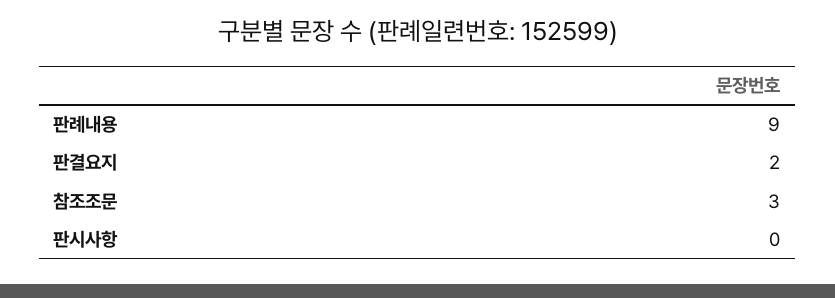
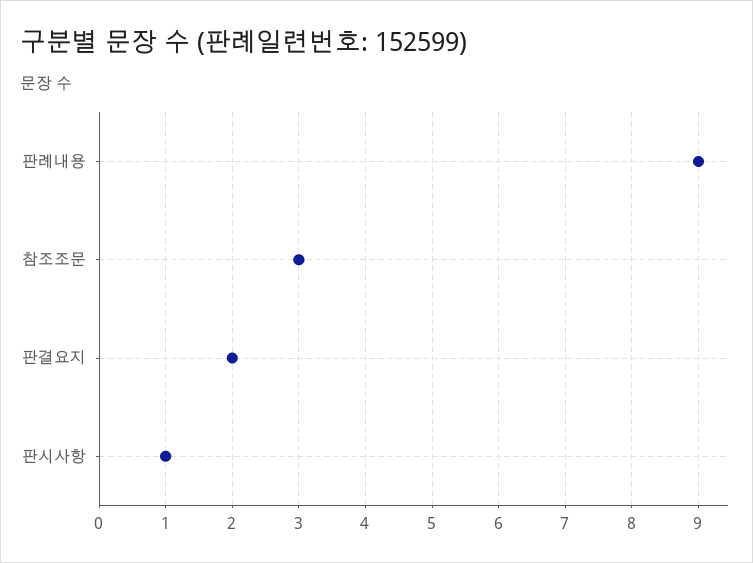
판시사항: 0 -> 1

